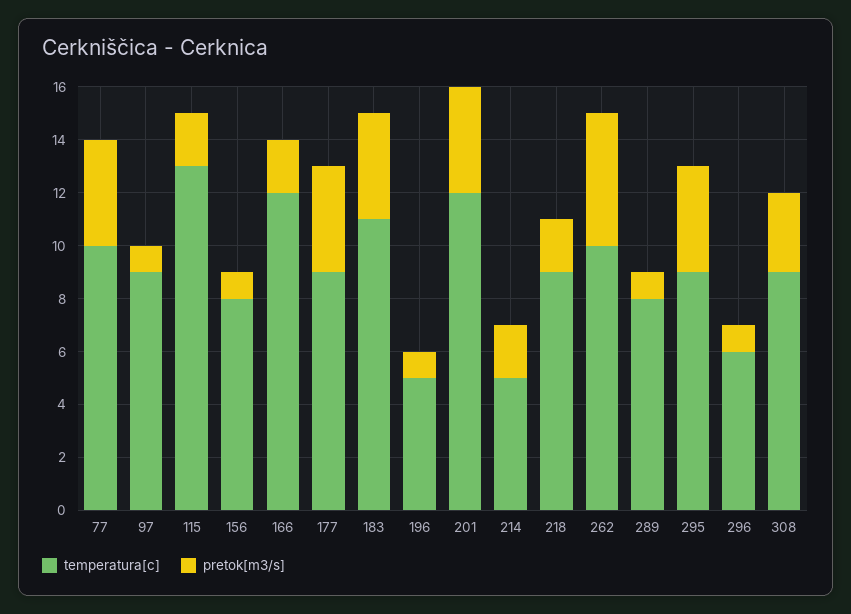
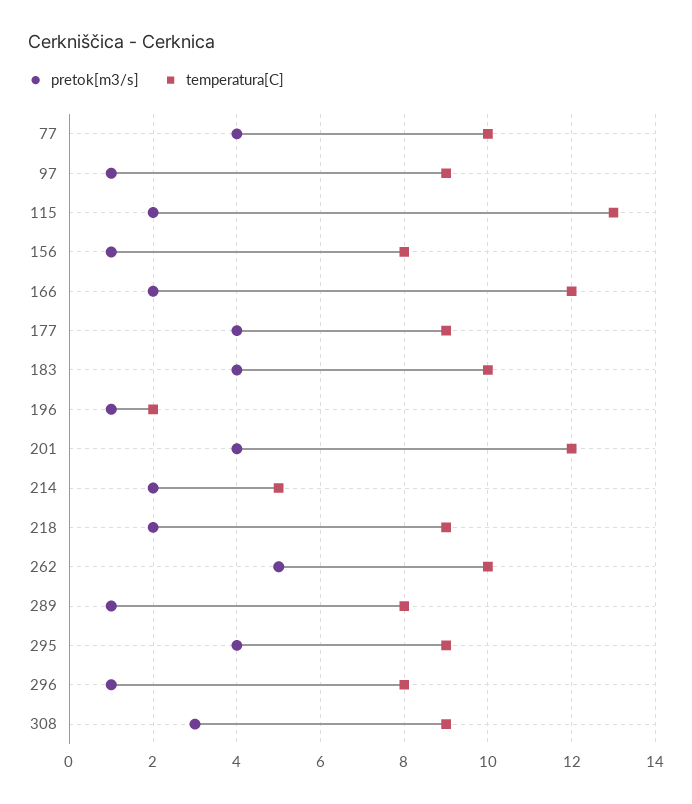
temperatura[c], 183: 11 -> 10
temperatura[c], 196: 5 -> 2
temperatura[c], 296: 6 -> 8

